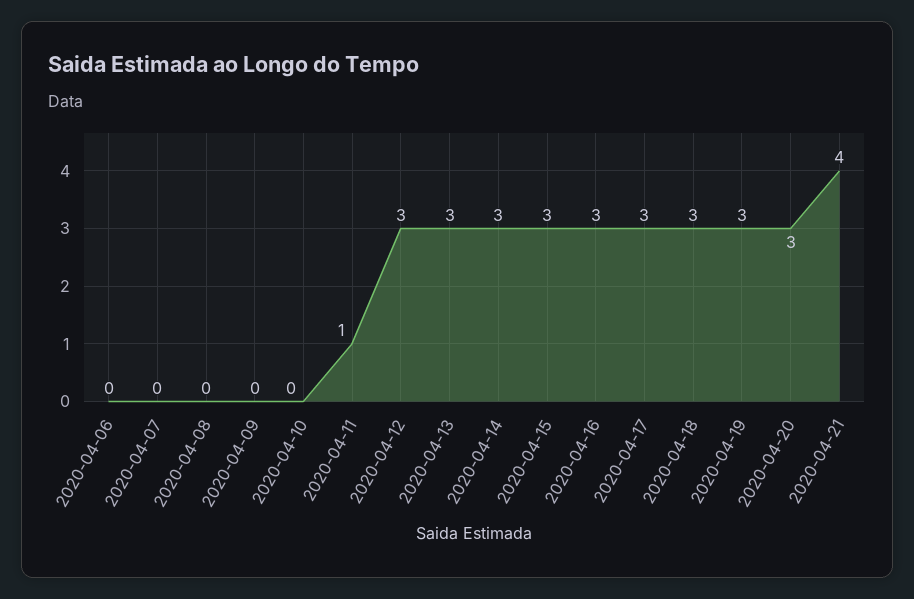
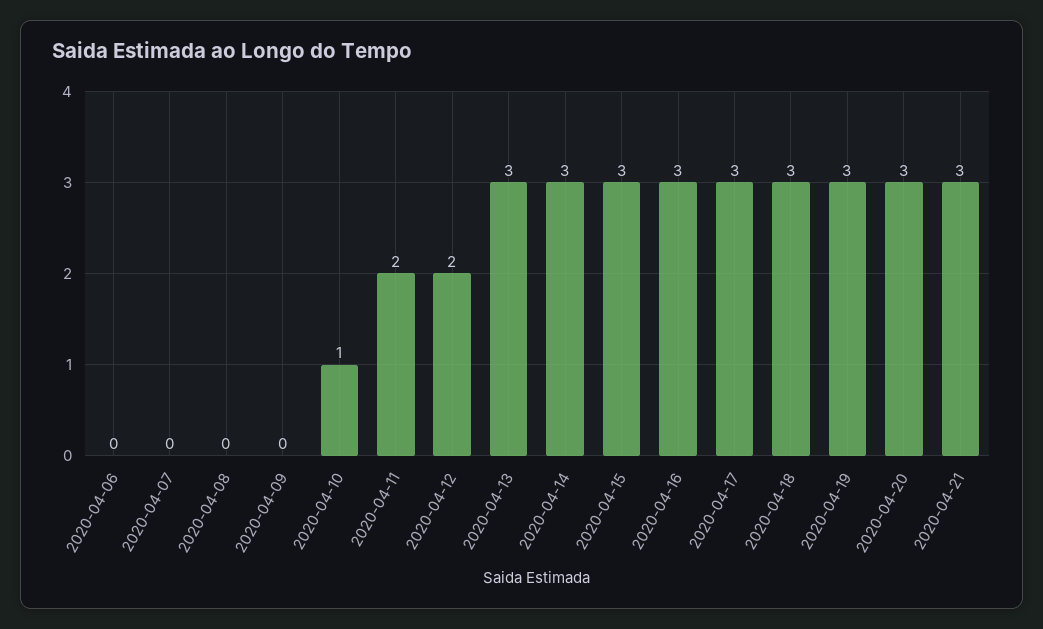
2020-04-10: 0 -> 1
2020-04-11: 1 -> 2
2020-04-12: 3 -> 2
2020-04-21: 4 -> 3

